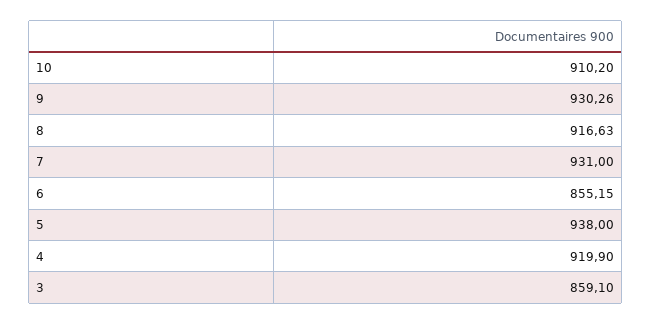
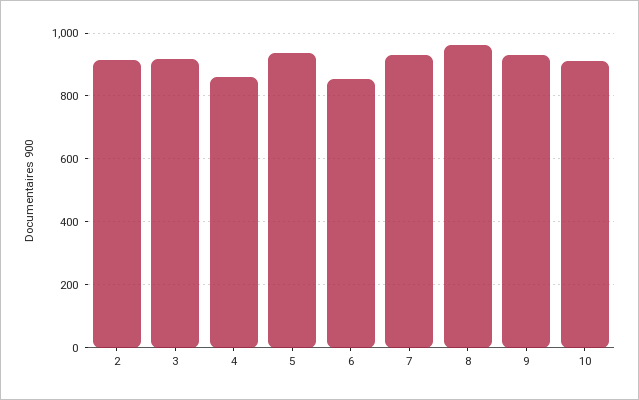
8: 916.63 -> 960
4: 919.9 -> 860
3: 859.1 -> 920
2: none -> 920

